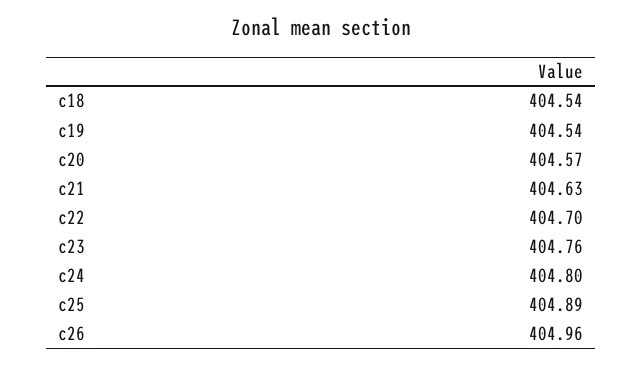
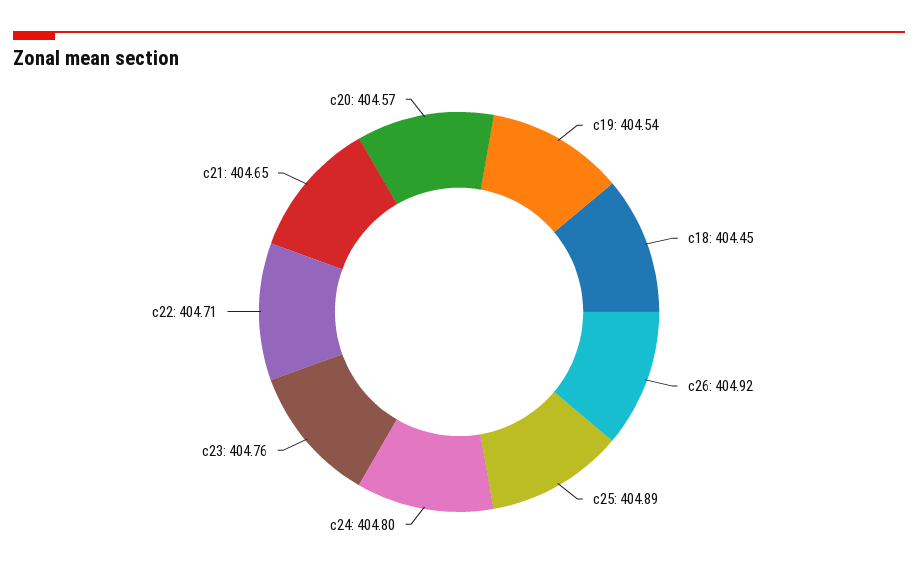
c18: 404.54 -> 404.45
c21: 404.63 -> 404.65
c22: 404.7 -> 404.71
c26: 404.96 -> 404.92

